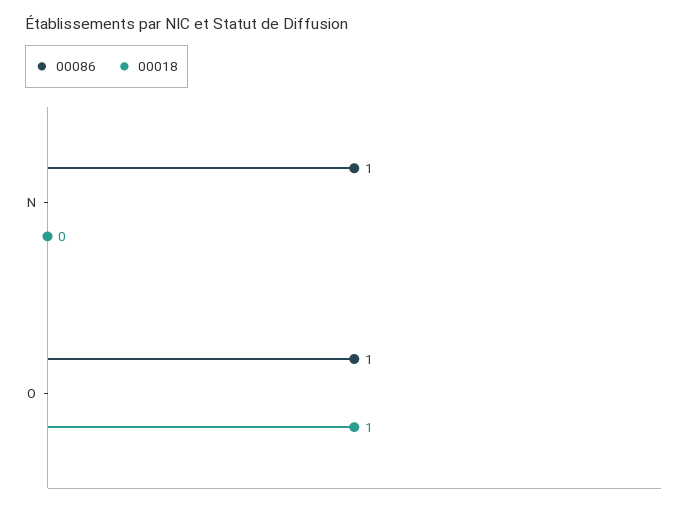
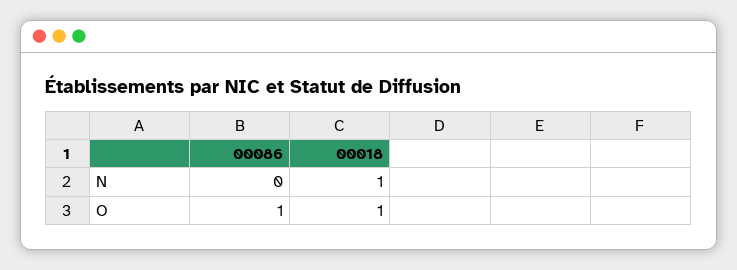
00086, N: 1 -> 0
00018, N: 0 -> 1

